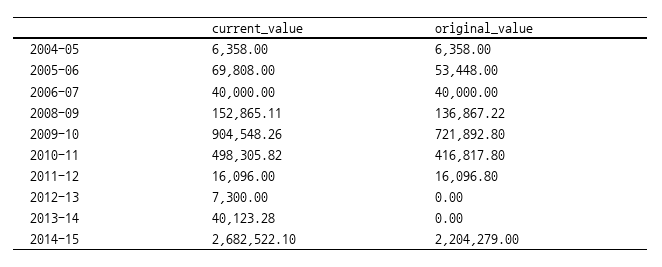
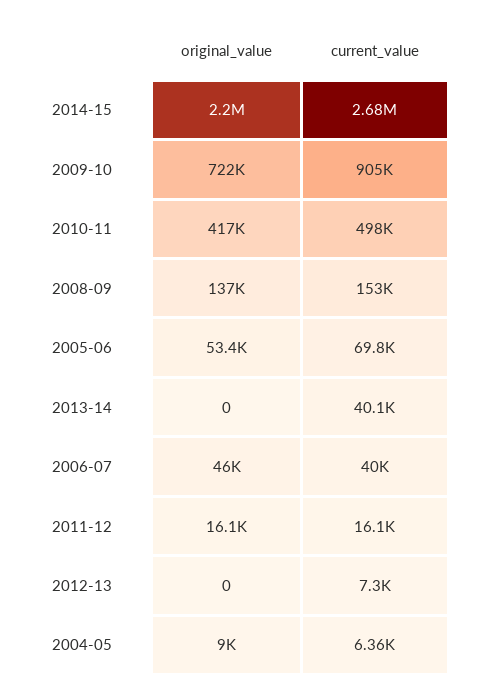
original_value, 2004-05: 6358 -> 9000
original_value, 2006-07: 40000 -> 46000

